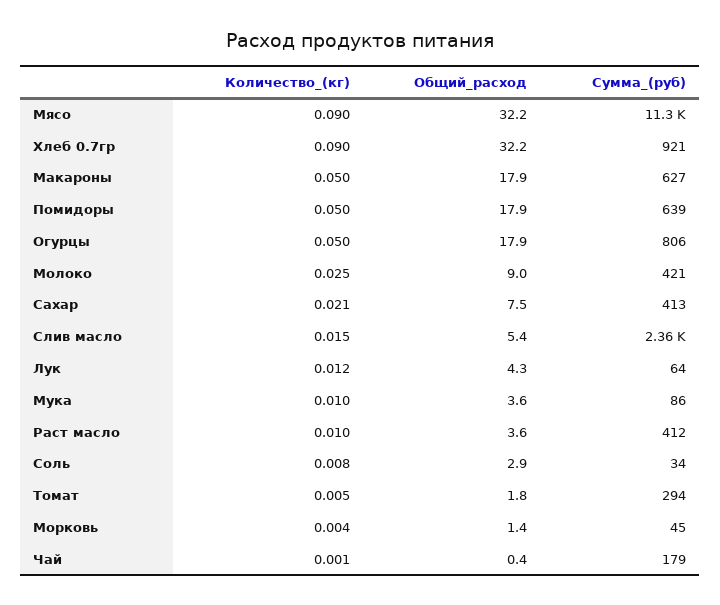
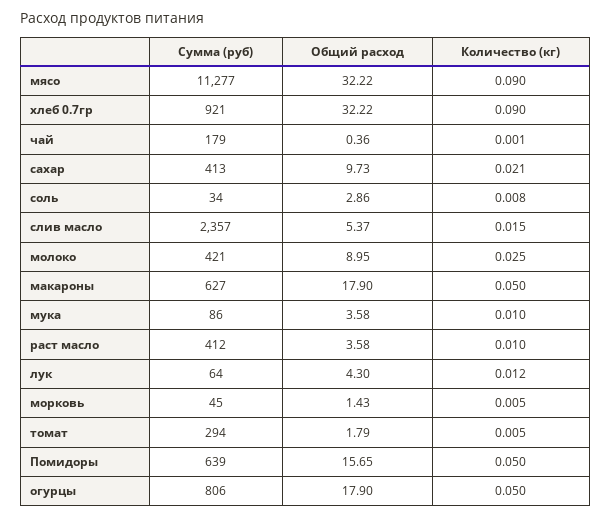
Общий_расход, Помидоры: 17.9 -> 15.65
Общий_расход, Сахар: 7.5 -> 9.73
Количество_(кг), Морковь: 0.004 -> 0.005

